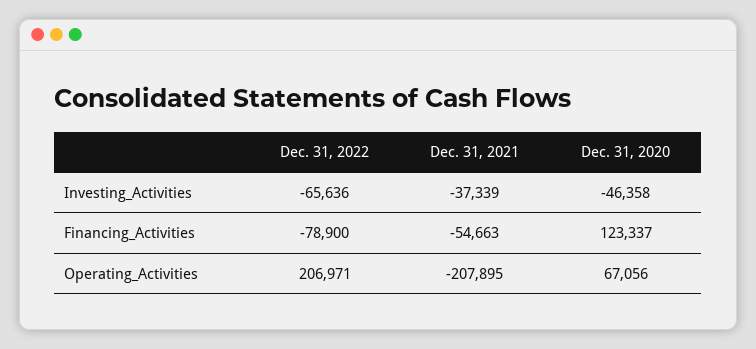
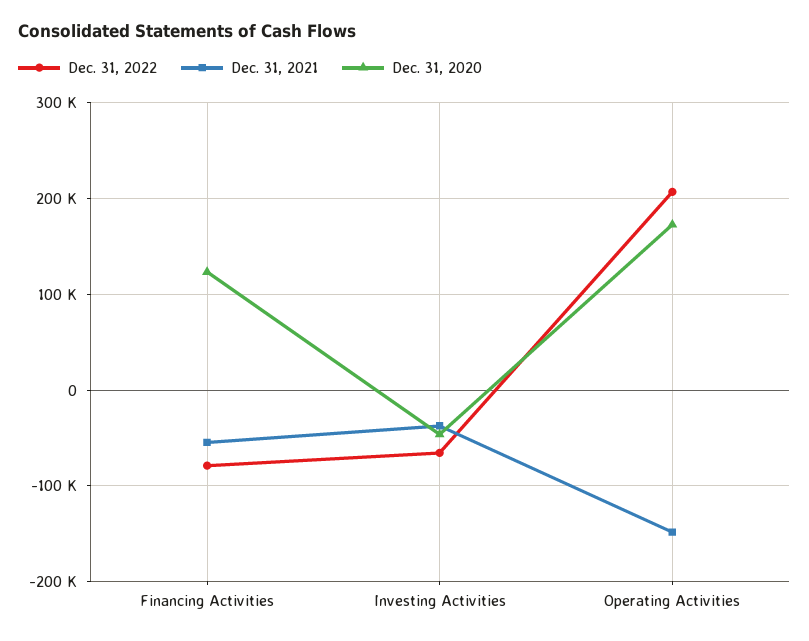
Dec. 31, 2021, Operating_Activities: -207895 -> -150000
Dec. 31, 2020, Operating_Activities: 67056 -> 170000

